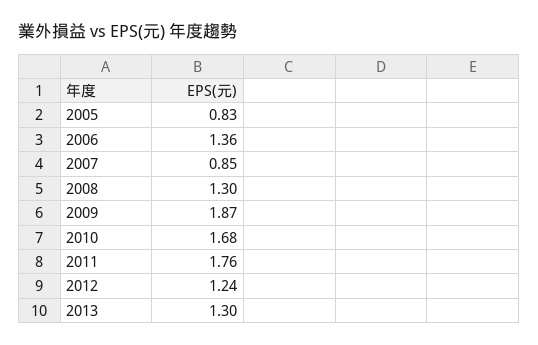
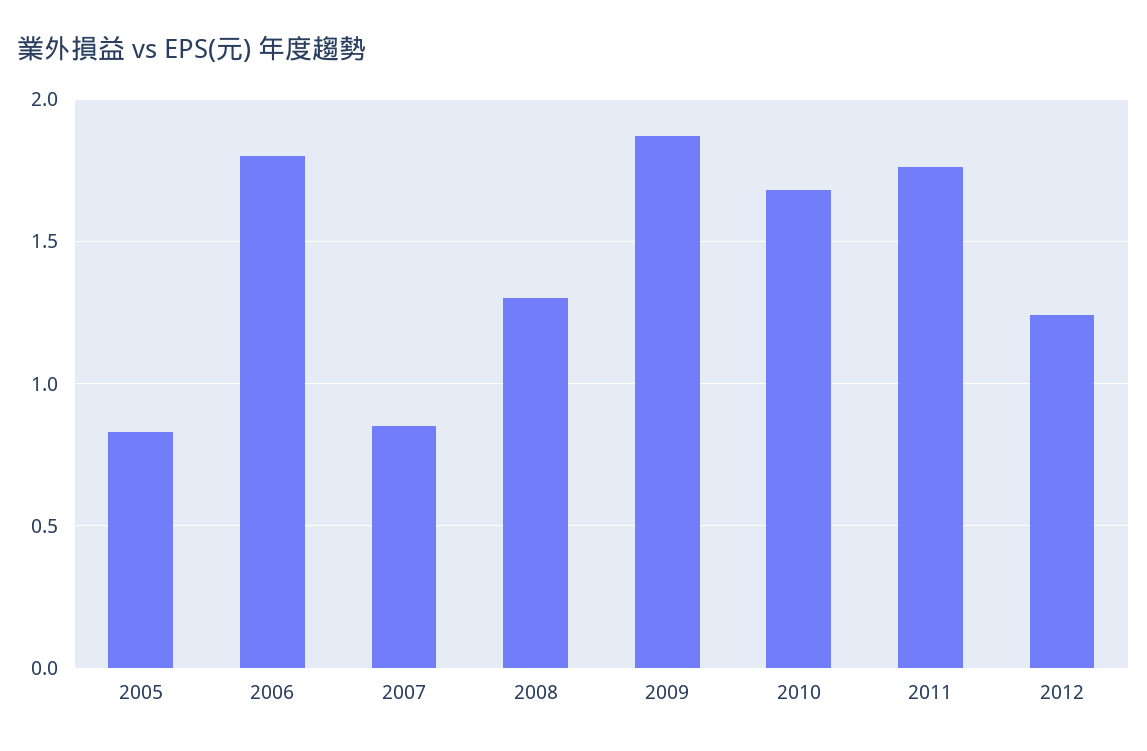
2006: 1.36 -> 1.8
2013: 1.3 -> none

